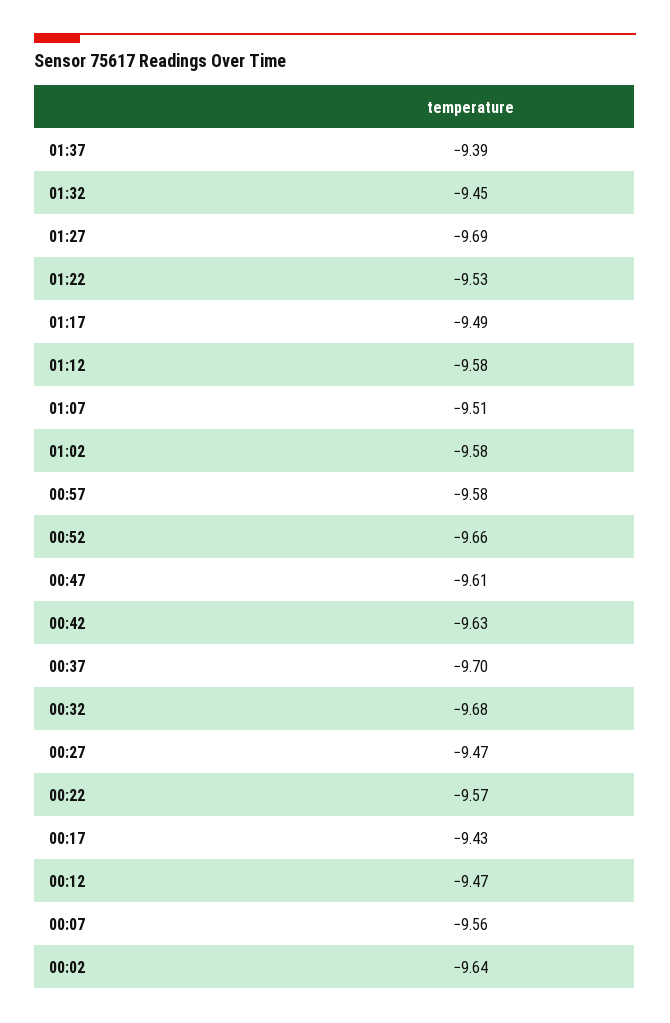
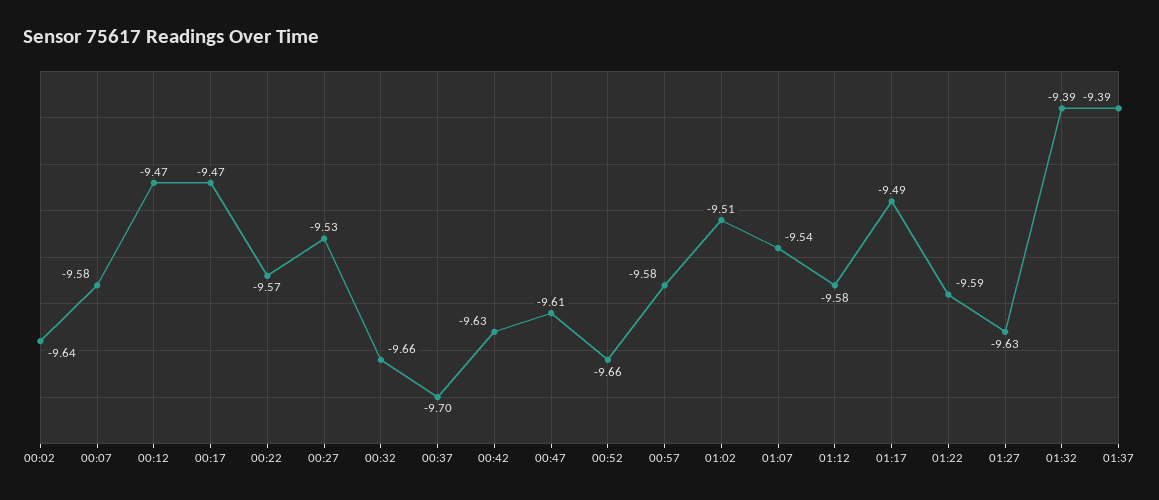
01:32: -9.45 -> -9.39
01:27: -9.69 -> -9.63
01:22: -9.53 -> -9.59
01:07: -9.51 -> -9.54
01:02: -9.58 -> -9.51
00:32: -9.68 -> -9.66
00:27: -9.47 -> -9.53
00:17: -9.43 -> -9.47
00:07: -9.56 -> -9.58

